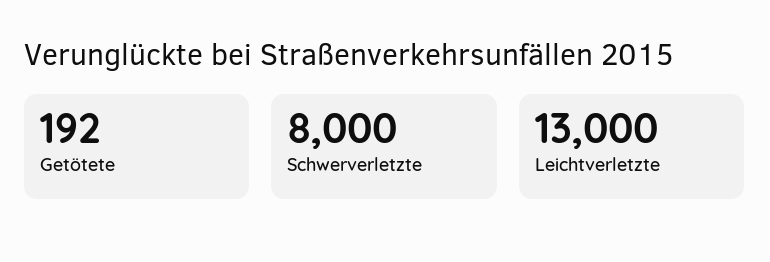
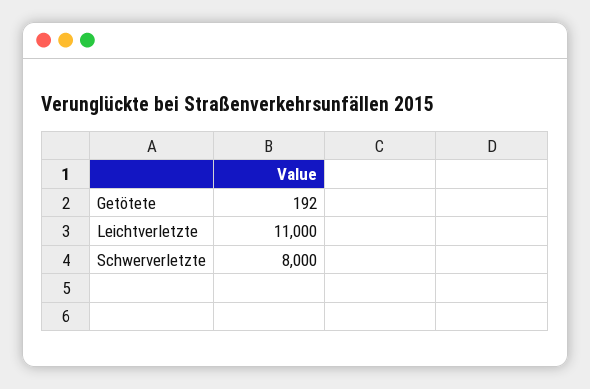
Leichtverletzte: 13000 -> 11000

